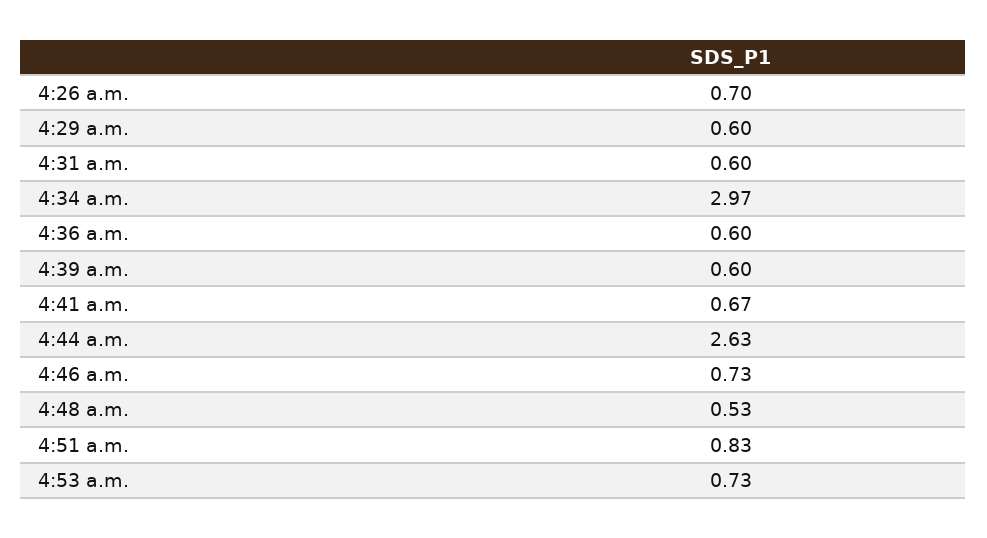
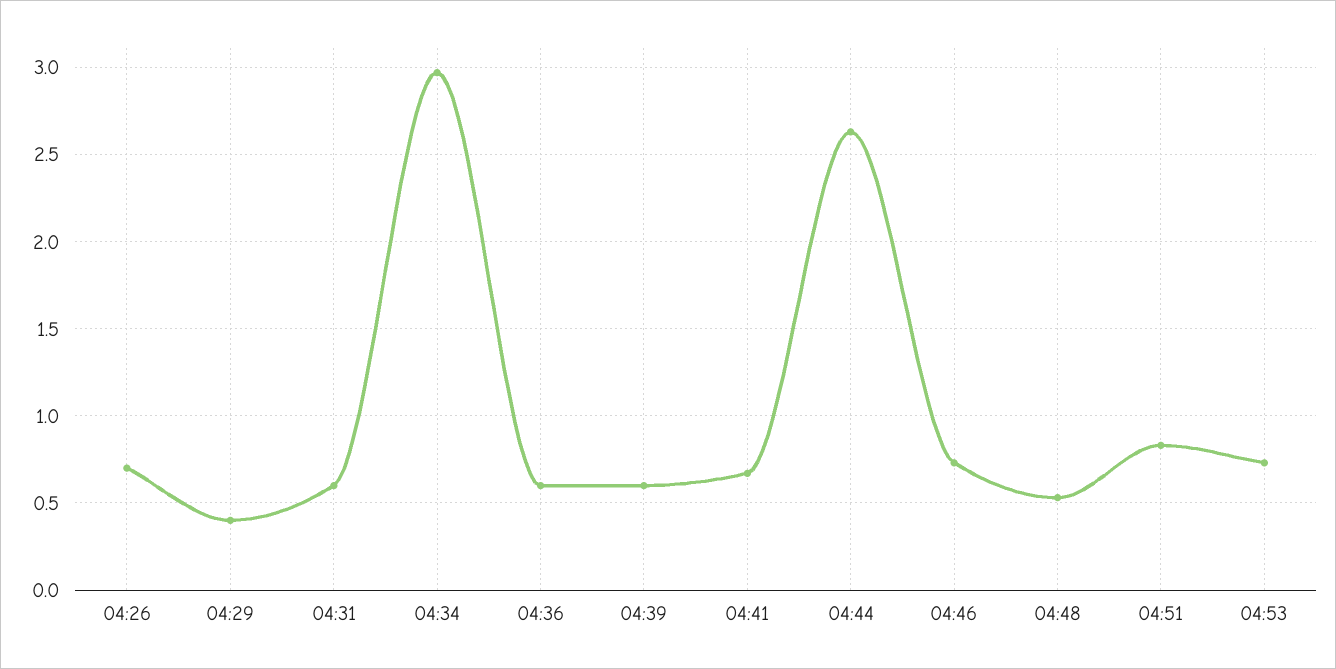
4:29 a.m.: 0.6 -> 0.4

